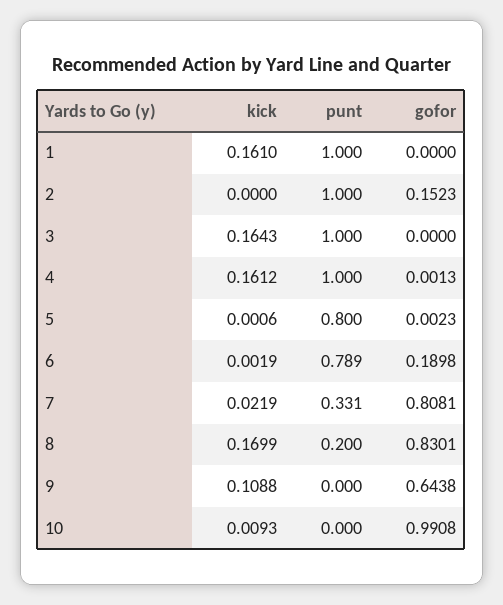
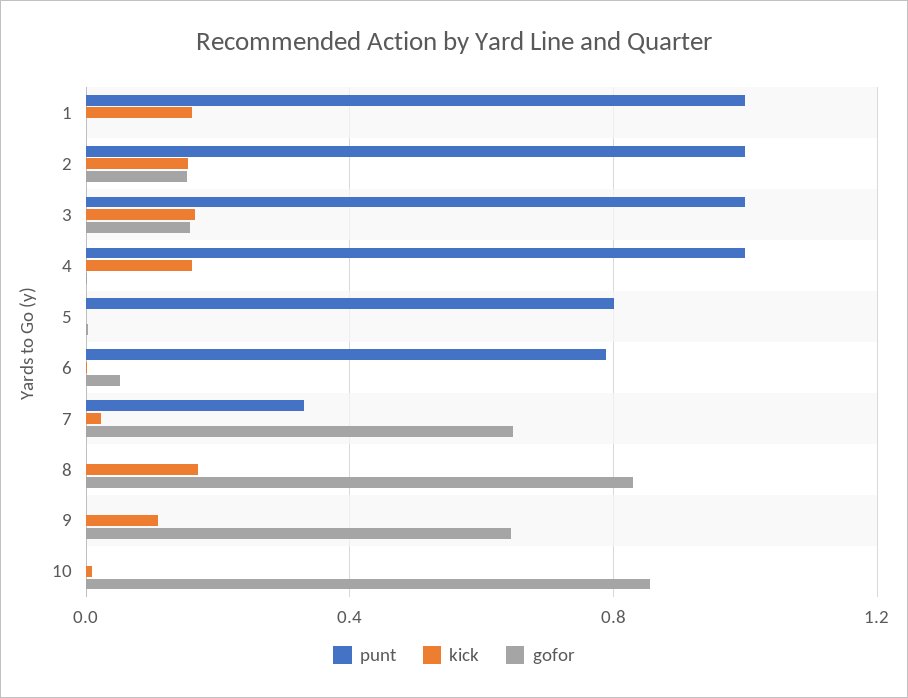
kick, 2: 0 -> 0.15
gofor, 3: 0 -> 0.15
gofor, 6: 0.1898 -> 0.05
gofor, 7: 0.8081 -> 0.65
punt, 8: 0.2 -> 0
gofor, 10: 0.9908 -> 0.85

